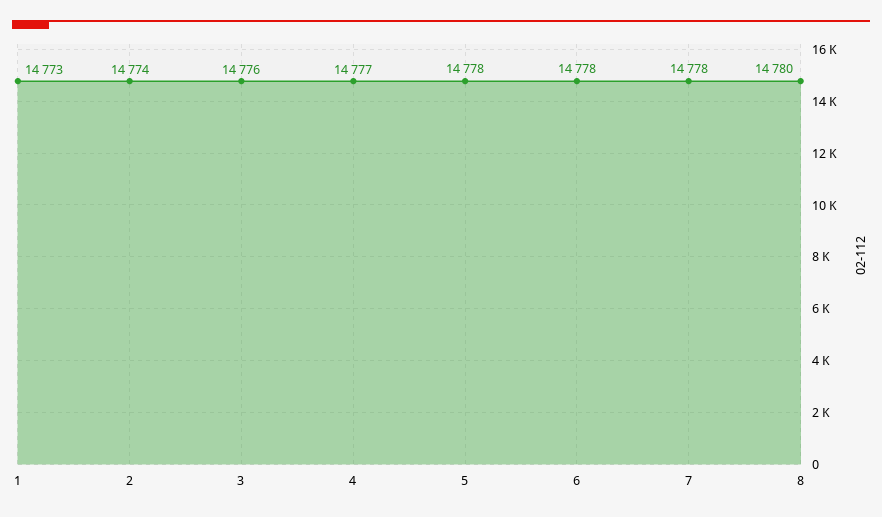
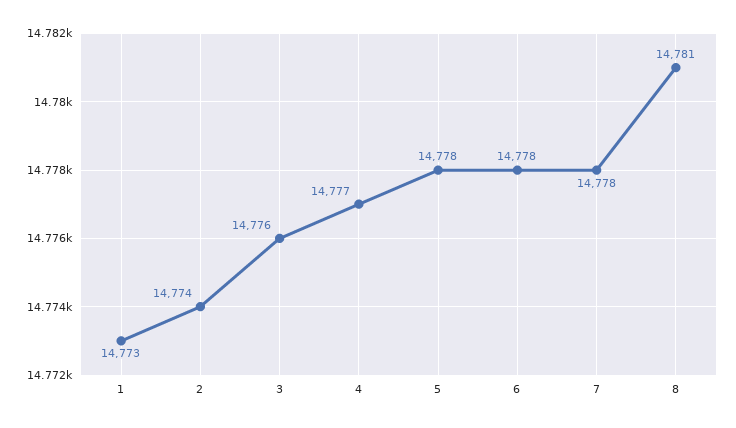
8: 14780 -> 14781

